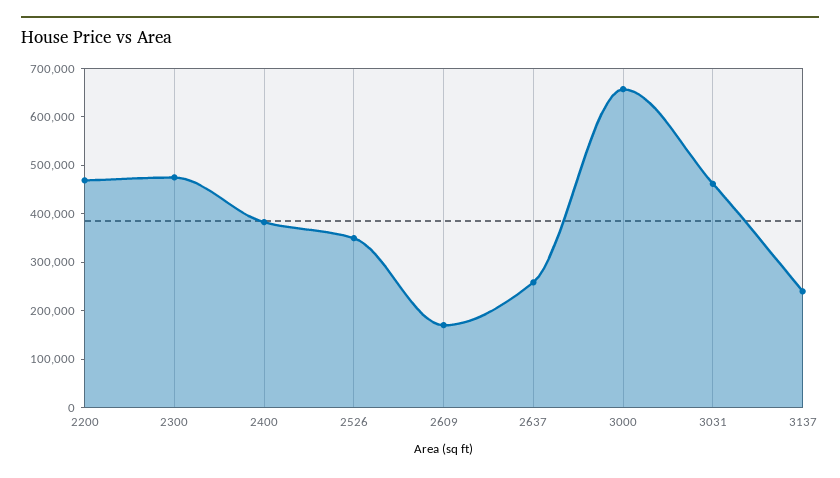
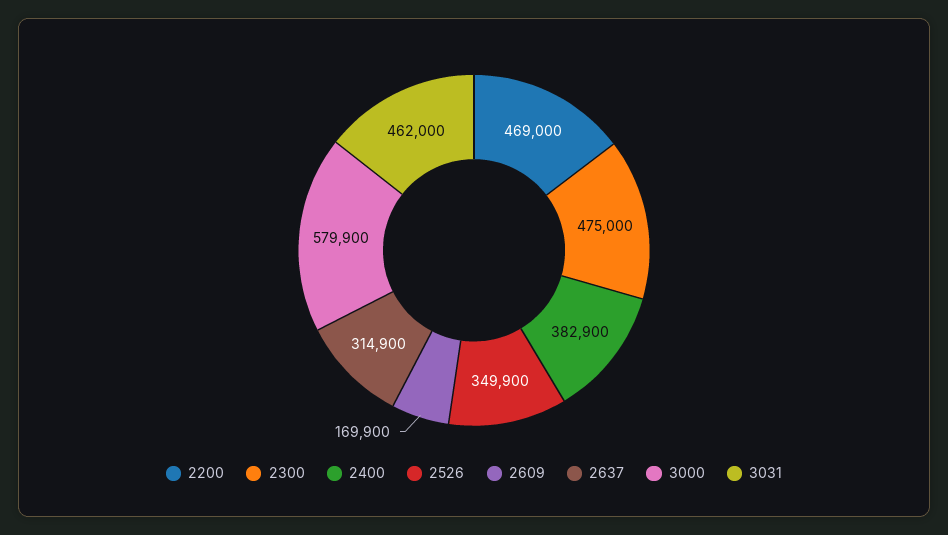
2637: 260000 -> 314900
3000: 660000 -> 579900
3137: 240000 -> none

